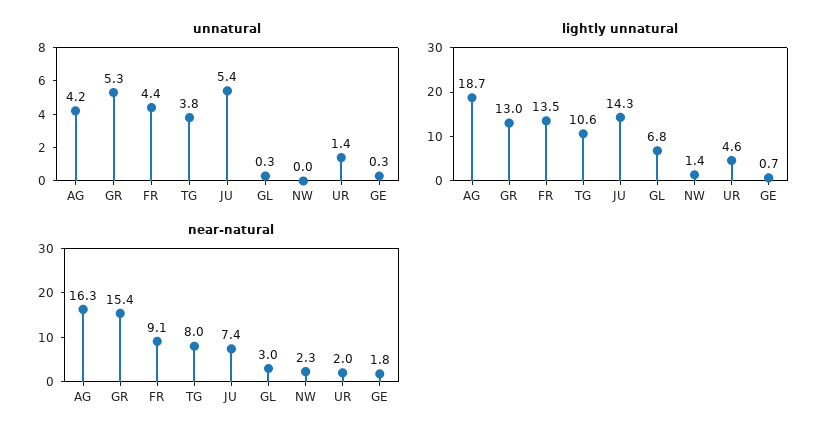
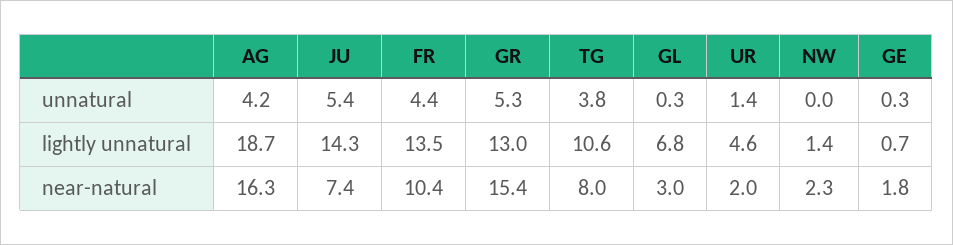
near-natural, FR: 9.1 -> 10.4

